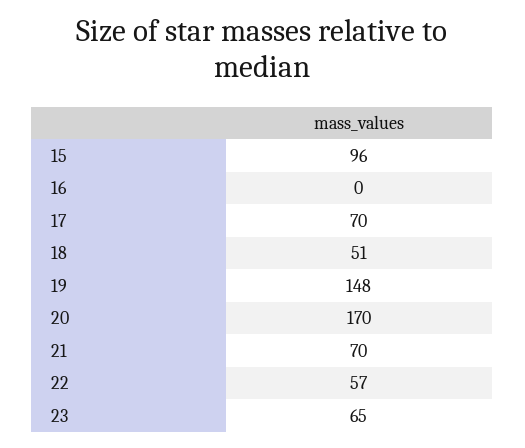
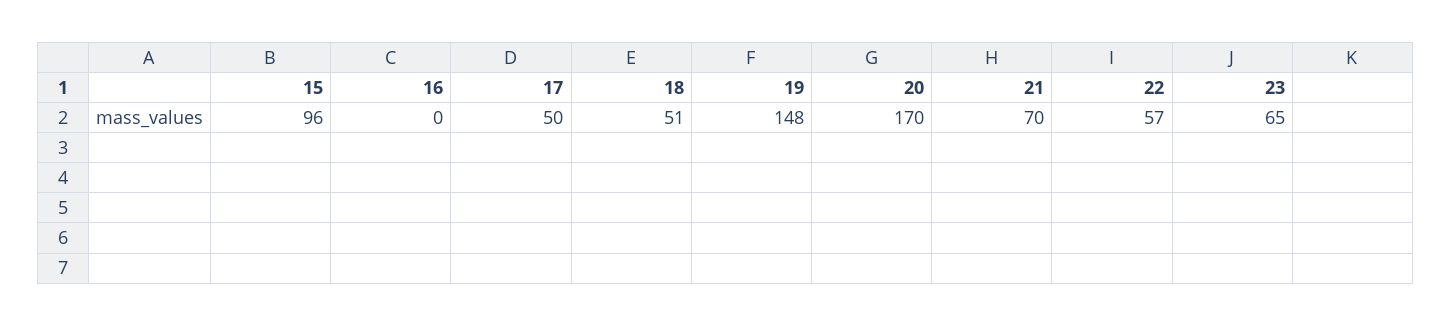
17: 70 -> 50

